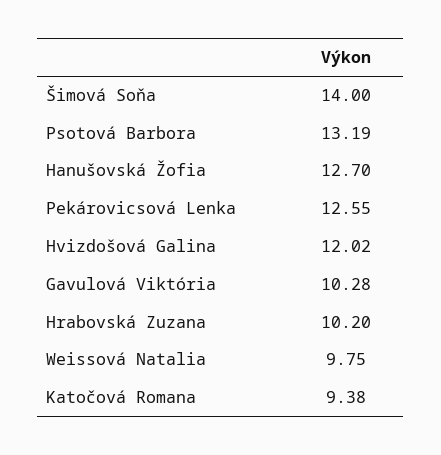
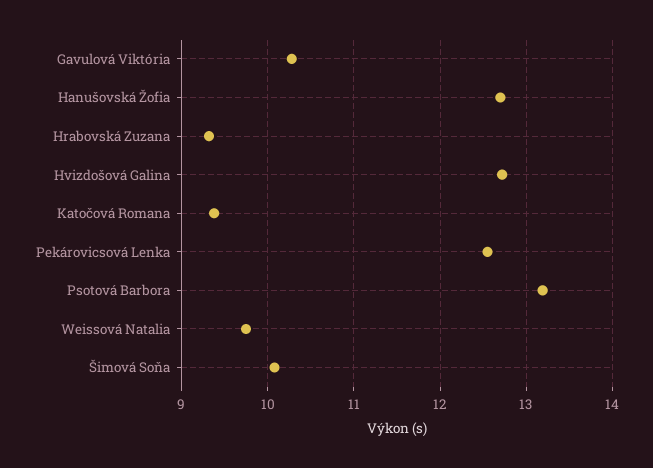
Šimová Soňa: 14 -> 10.1
Hvizdošová Galina: 12.02 -> 12.7
Hrabovská Zuzana: 10.2 -> 9.3

